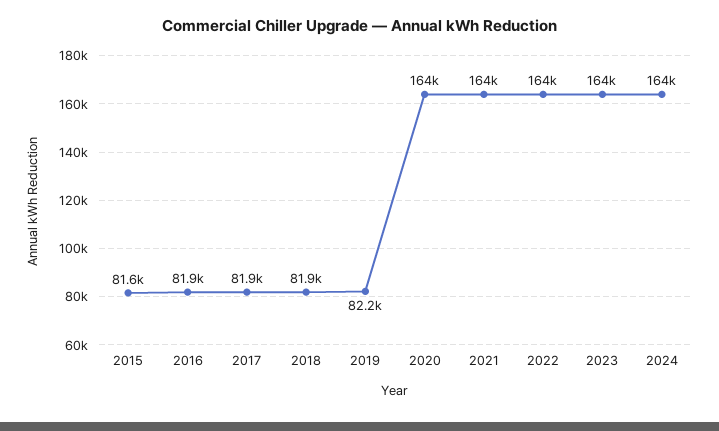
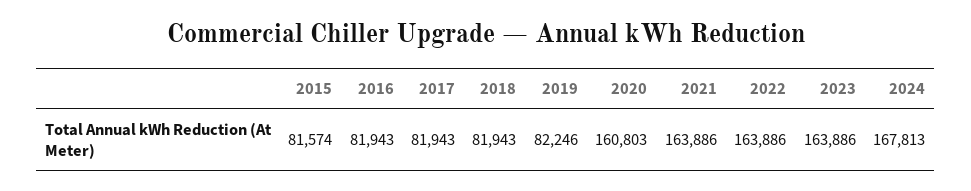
2020: 164000 -> 160803
2024: 164000 -> 167813

